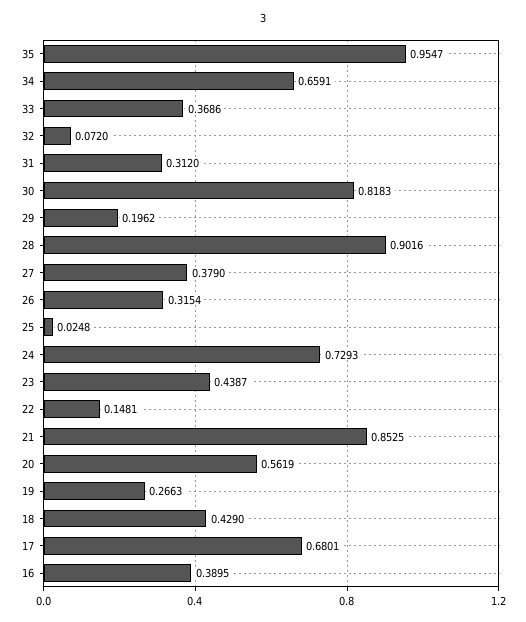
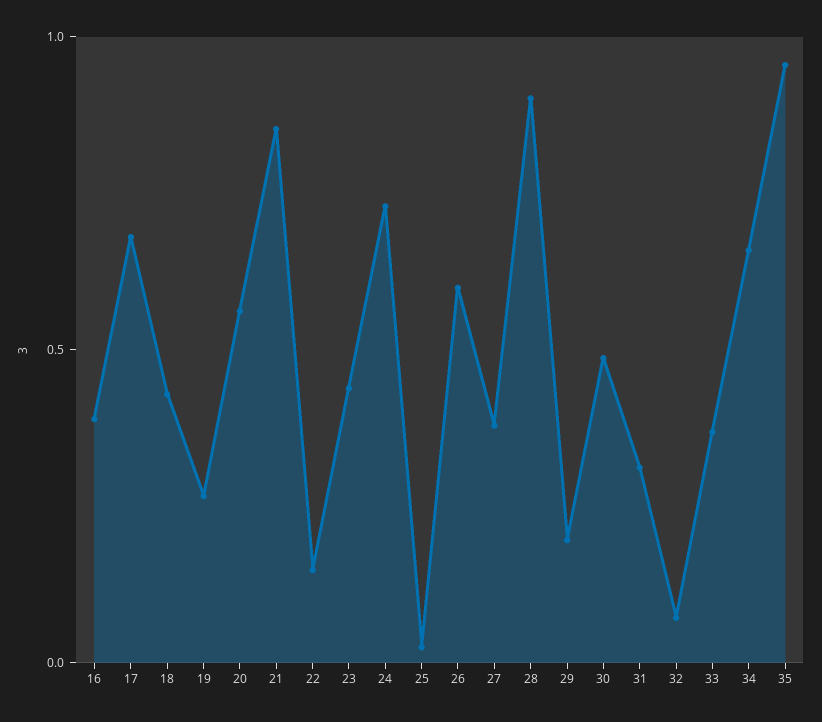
30: 0.8183 -> 0.5
26: 0.3154 -> 0.6

